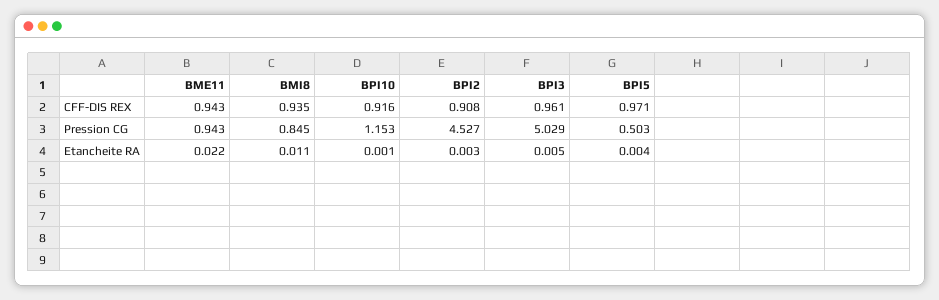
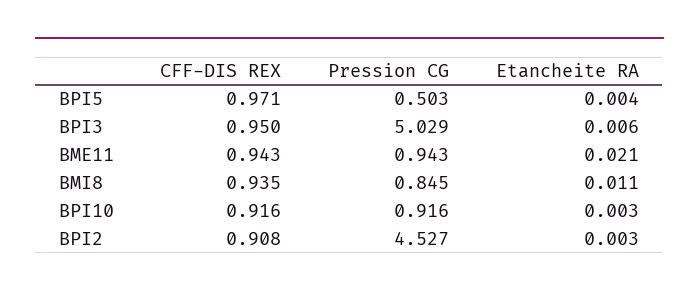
BPI3, CFF-DIS REX: 0.961 -> 0.95
BPI10, Pression CG: 1.153 -> 0.916
BME11, Etancheite RA: 0.022 -> 0.021
BPI10, Etancheite RA: 0.001 -> 0.003
BPI3, Etancheite RA: 0.005 -> 0.006

